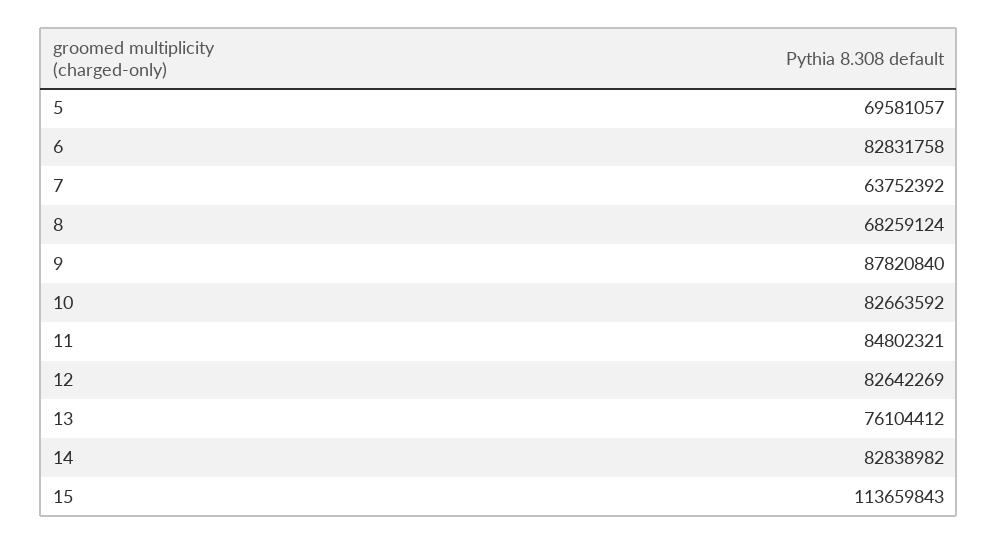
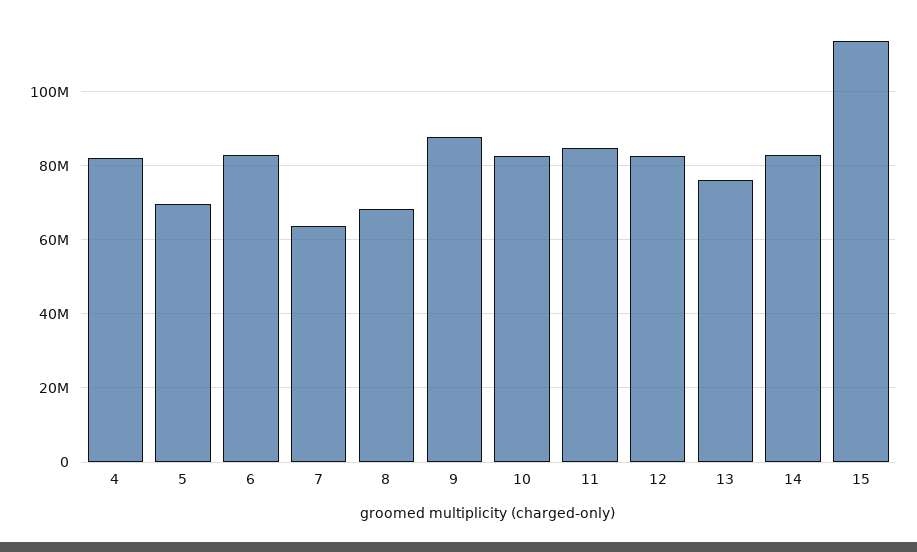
4: none -> 82000000

